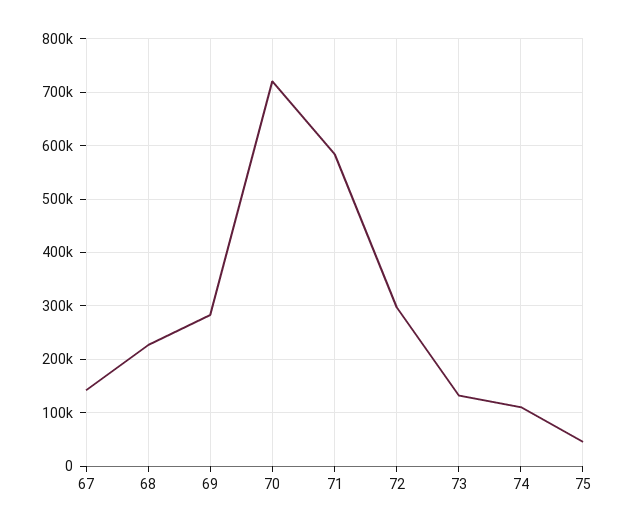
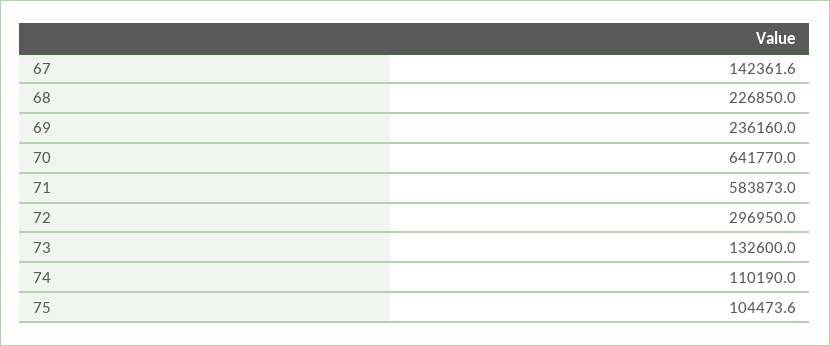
69: 280000 -> 236160
70: 720000 -> 641770
75: 40000 -> 104473.6

